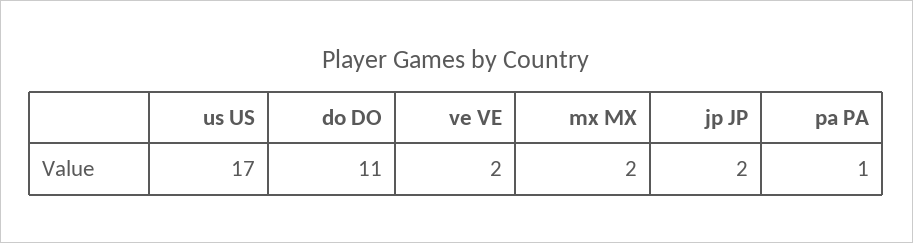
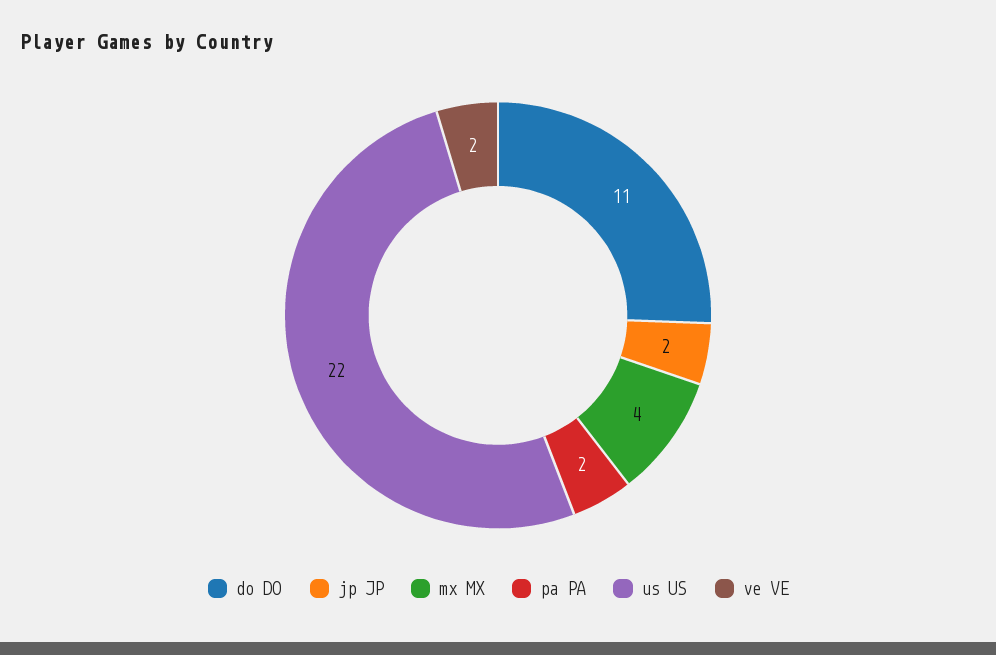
us US: 17 -> 22
mx MX: 2 -> 4
pa PA: 1 -> 2

